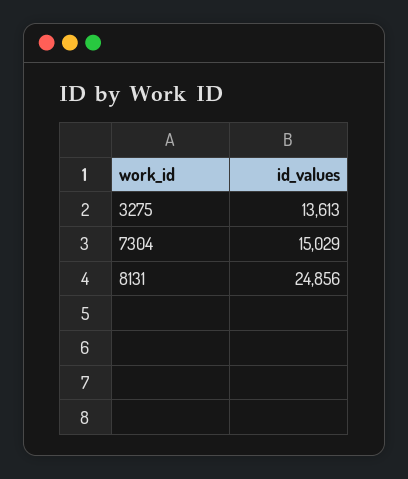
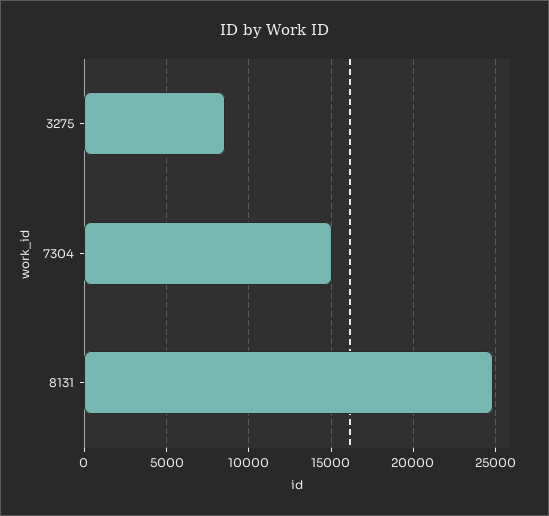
3275: 13613 -> 8500

